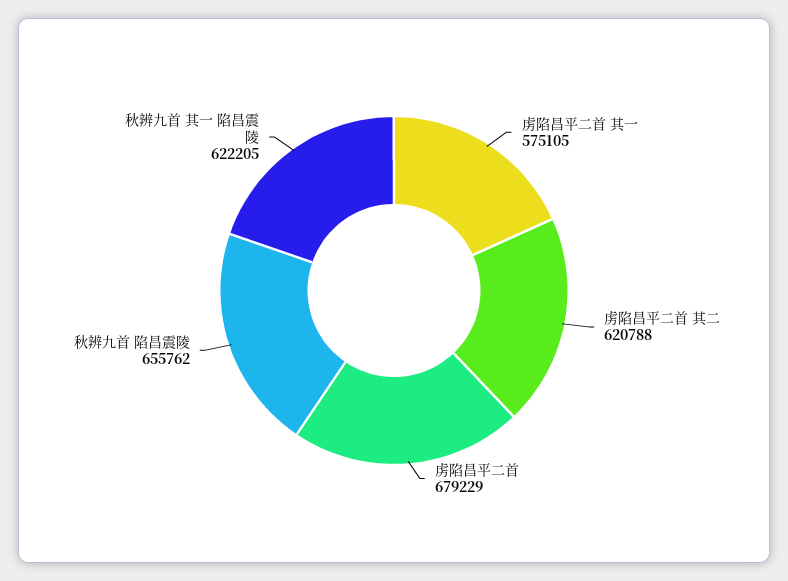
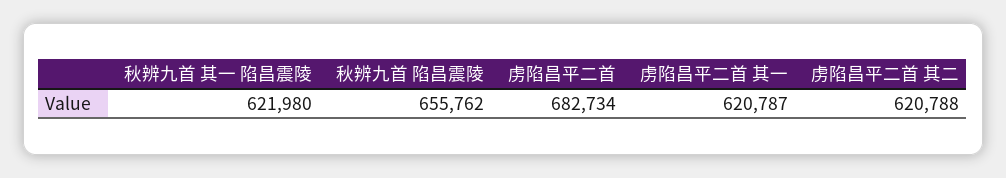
虏陷昌平二首 其一: 575105 -> 620787
虏陷昌平二首: 679229 -> 682734
秋辨九首 其一 陷昌震陵: 622205 -> 621980

